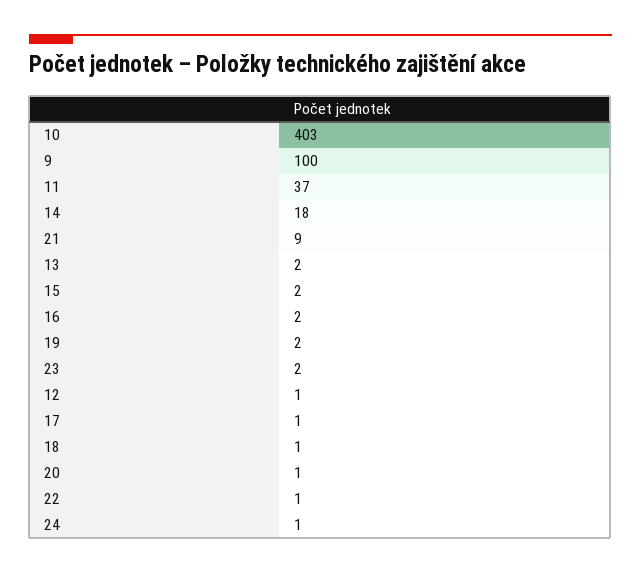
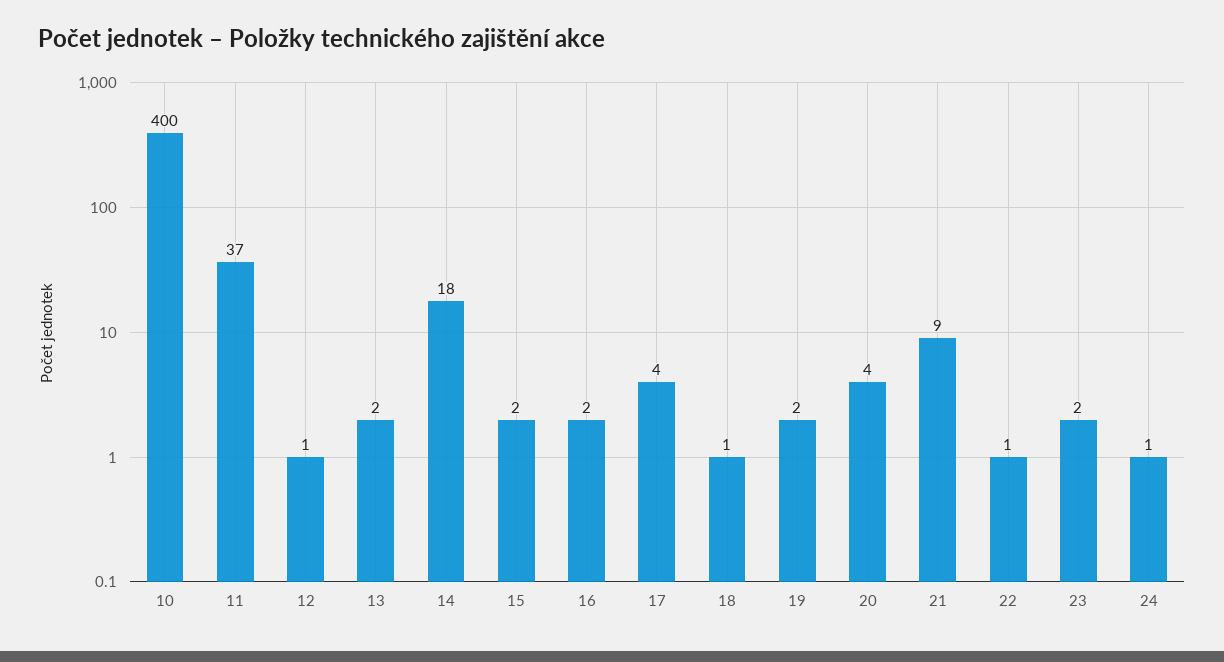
10: 403 -> 400
9: 100 -> none
17: 1 -> 4
20: 1 -> 4

